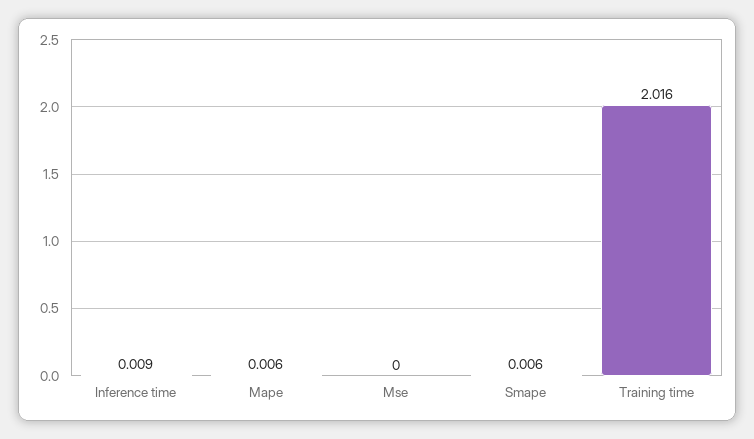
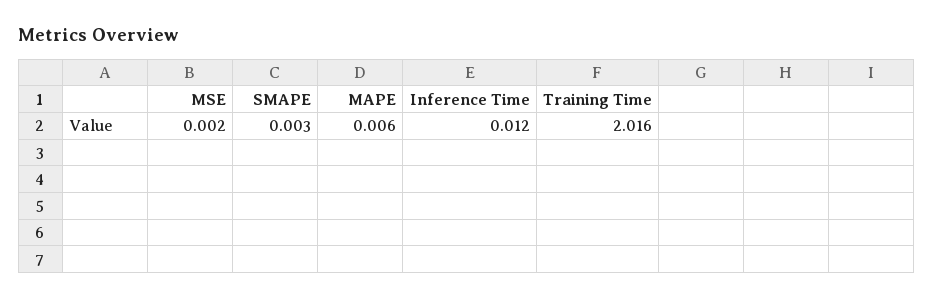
Inference time: 0.009 -> 0.012
Mse: 0 -> 0.002
Smape: 0.006 -> 0.003

